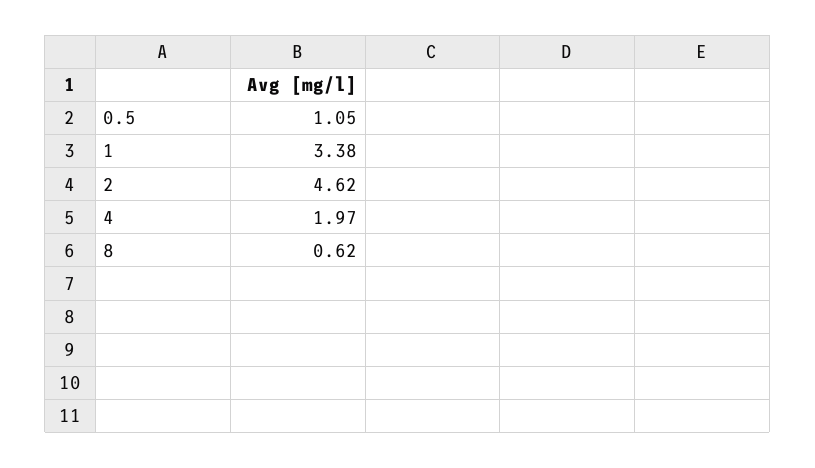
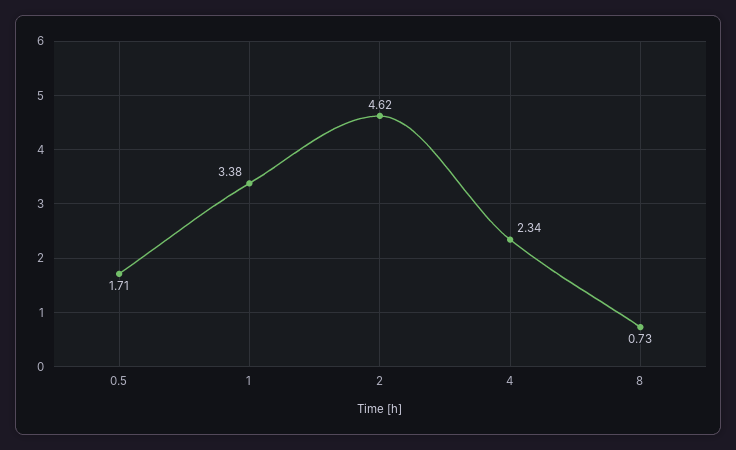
0.5: 1.05 -> 1.71
4: 1.97 -> 2.34
8: 0.62 -> 0.73

